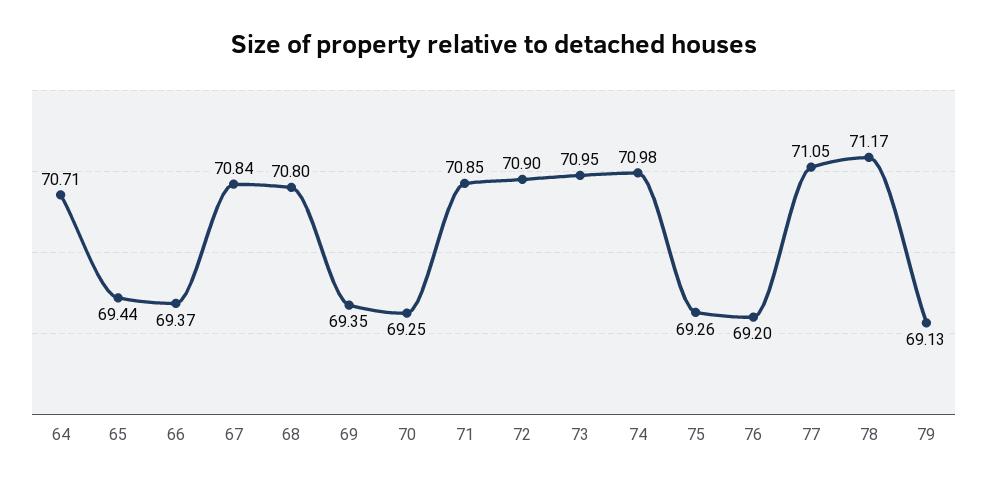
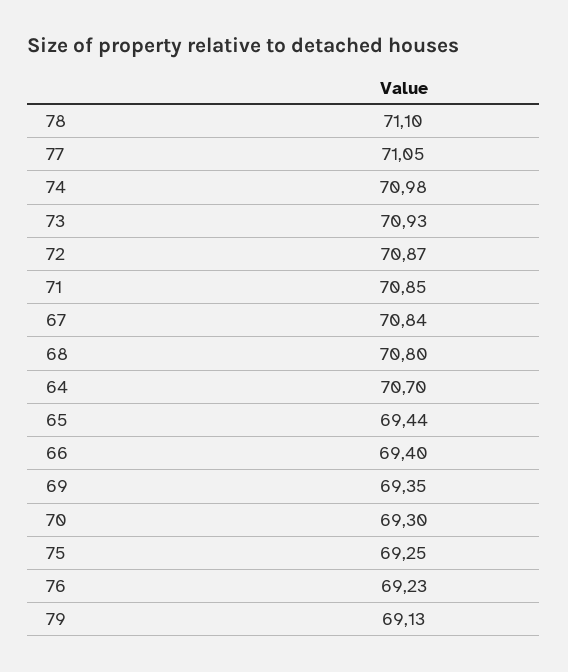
64: 70.71 -> 70.7
66: 69.37 -> 69.4
70: 69.25 -> 69.3
72: 70.9 -> 70.87
73: 70.95 -> 70.93
75: 69.26 -> 69.25
76: 69.2 -> 69.23
78: 71.17 -> 71.1

